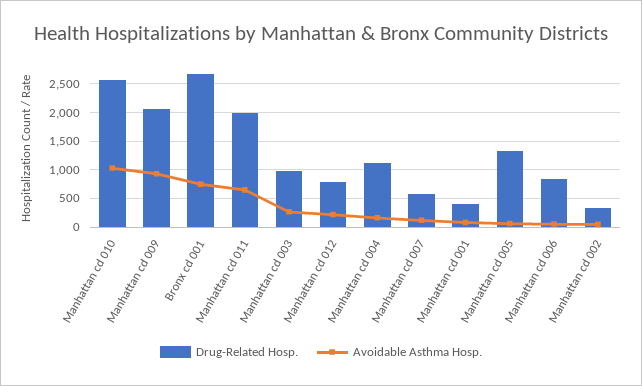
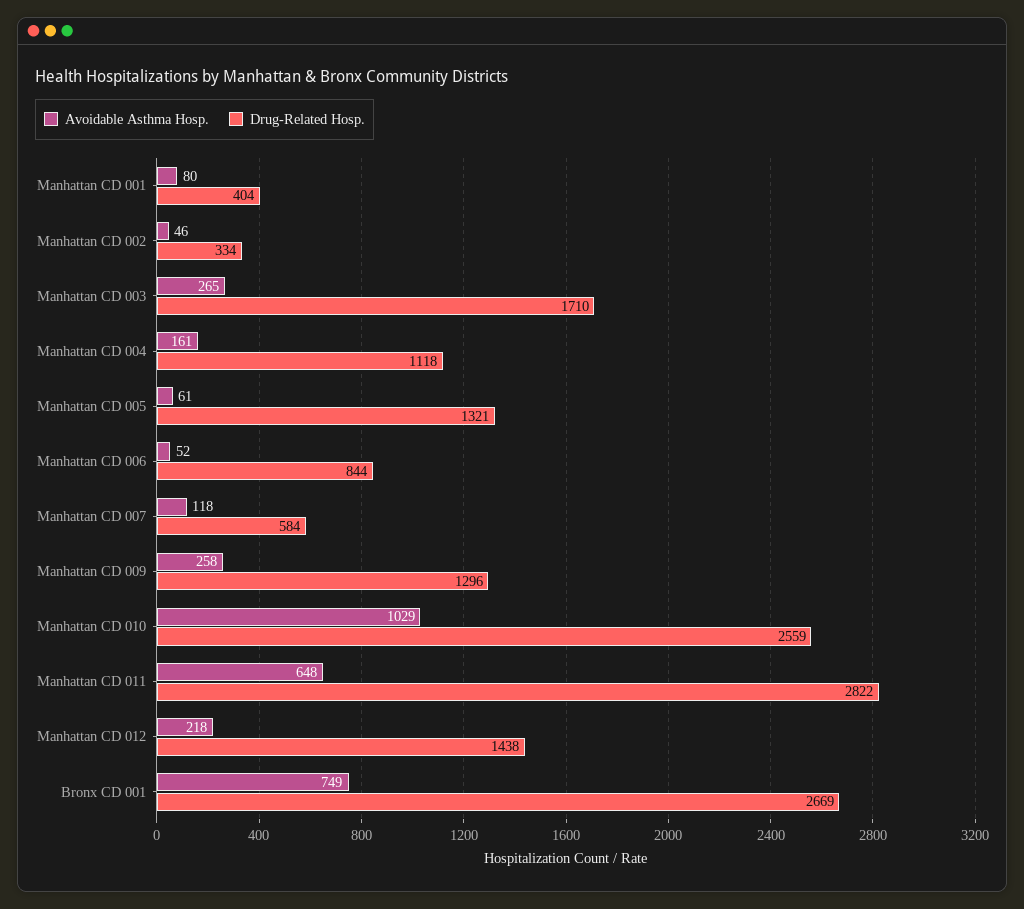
Drug-Related Hosp., Manhattan cd 009: 2000 -> 1296
Avoidable Asthma Hosp., Manhattan cd 009: 1000 -> 258
Drug-Related Hosp., Manhattan cd 011: 2000 -> 2822
Drug-Related Hosp., Manhattan cd 003: 1000 -> 1710
Drug-Related Hosp., Manhattan cd 012: 750 -> 1438

